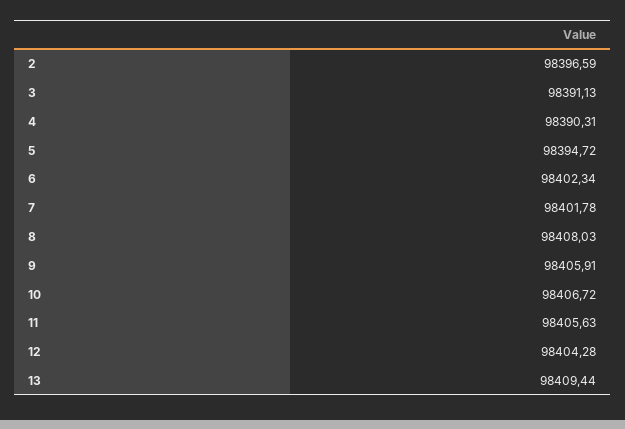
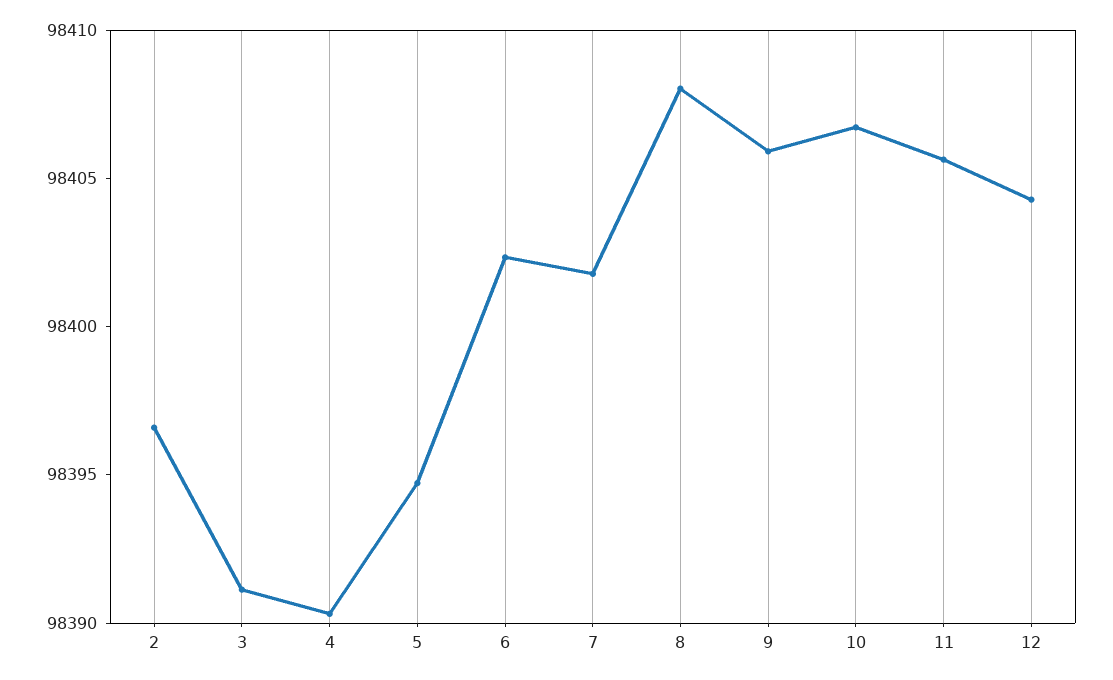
13: 98409.44 -> none

